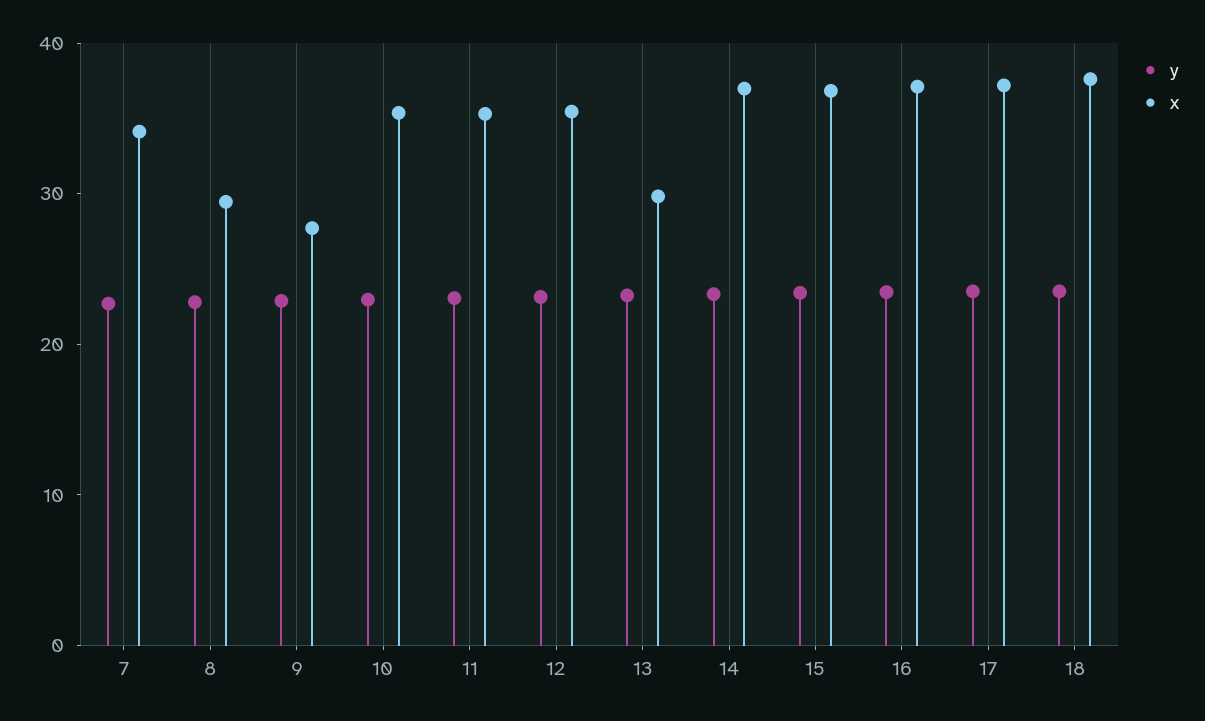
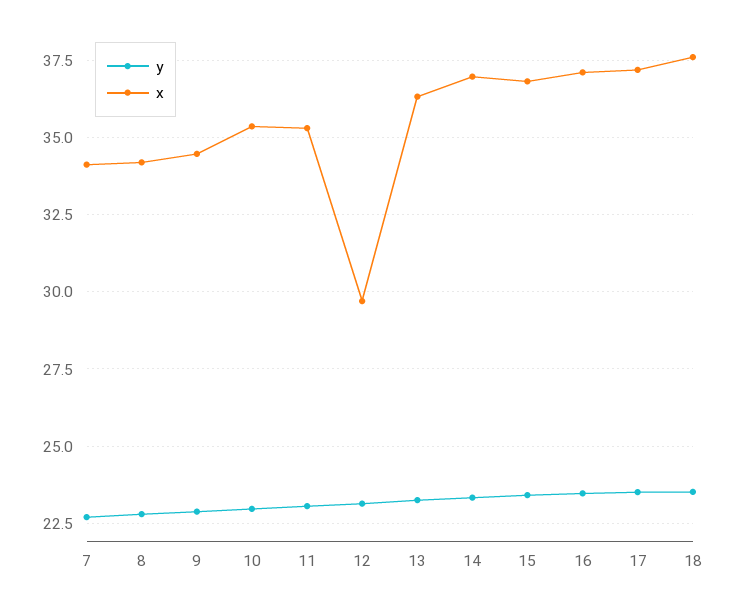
x, 8: 30 -> 34.25
x, 9: 28 -> 34.5
x, 12: 36 -> 29.75
x, 13: 30 -> 36.25

